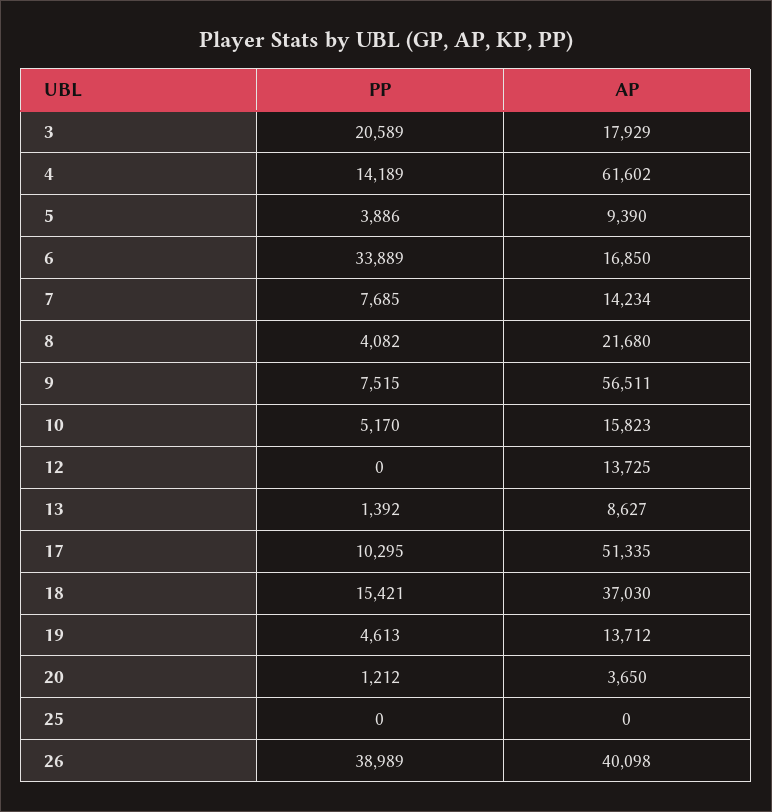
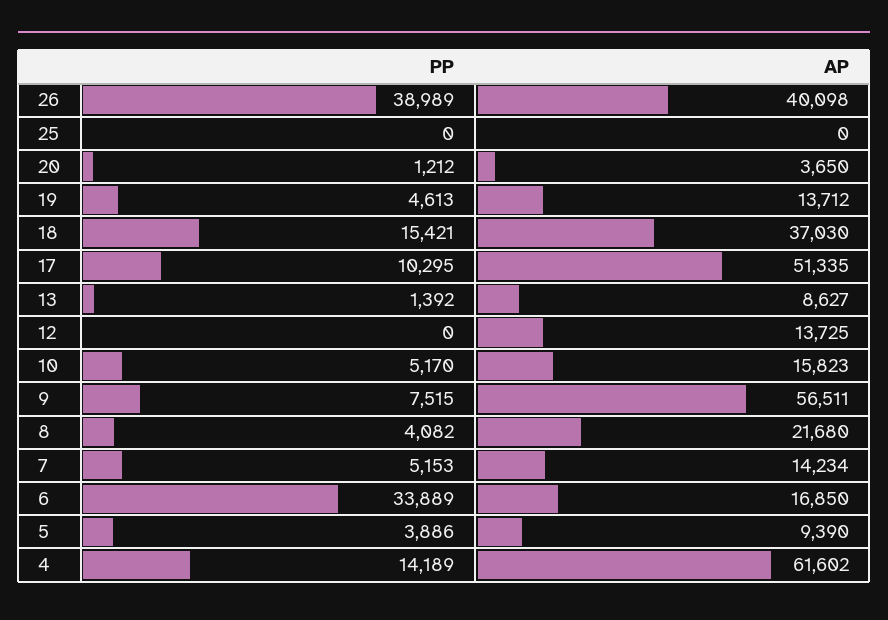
PP, 3: 20589 -> none
AP, 3: 17929 -> none
PP, 7: 7685 -> 5153

